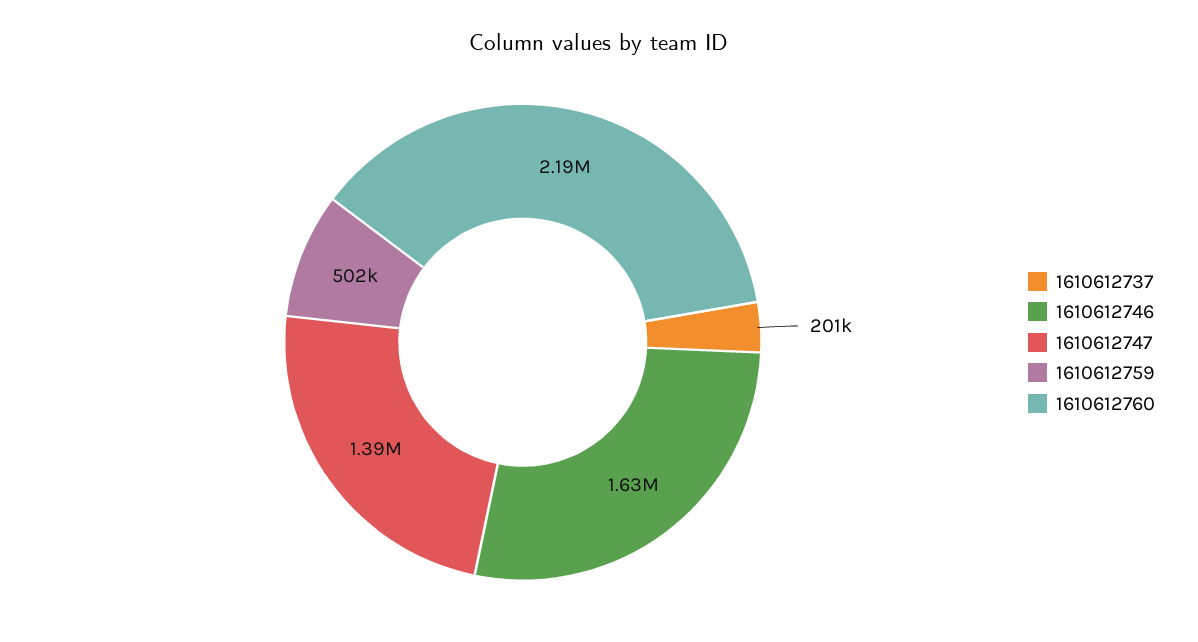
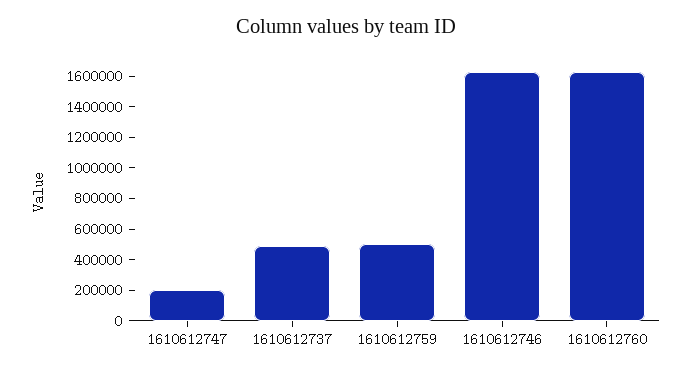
1610612737: 201000 -> 500000
1610612747: 1390000 -> 200000
1610612760: 2190000 -> 1600000

